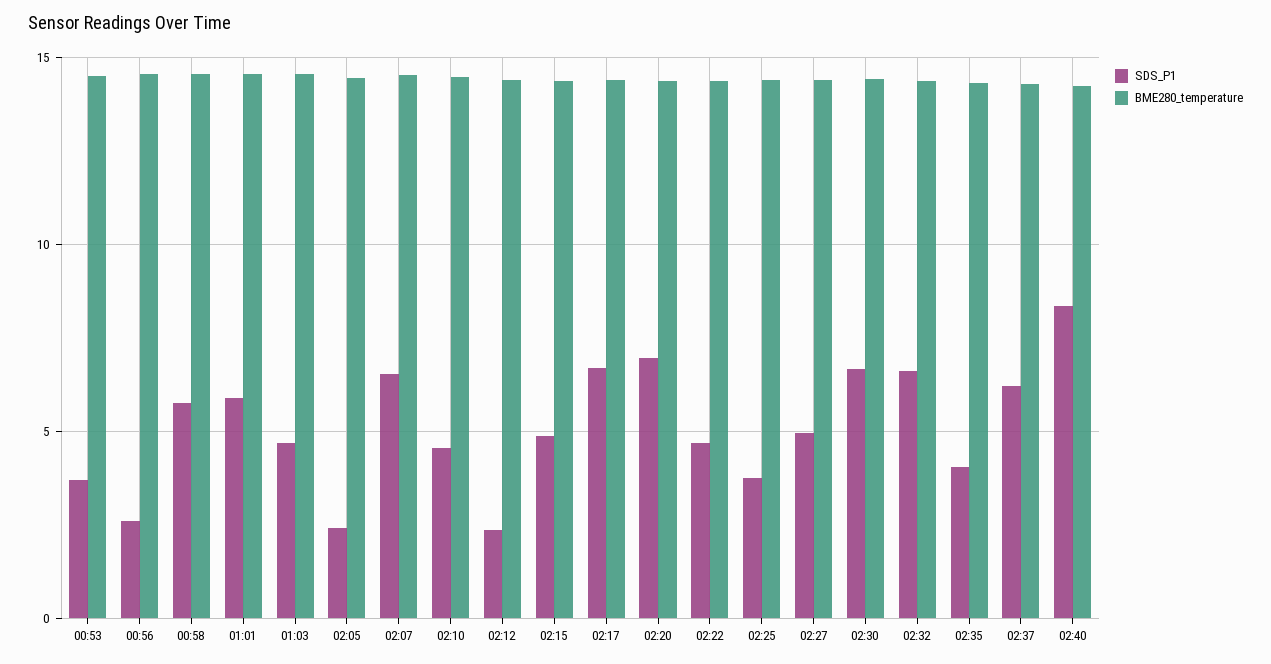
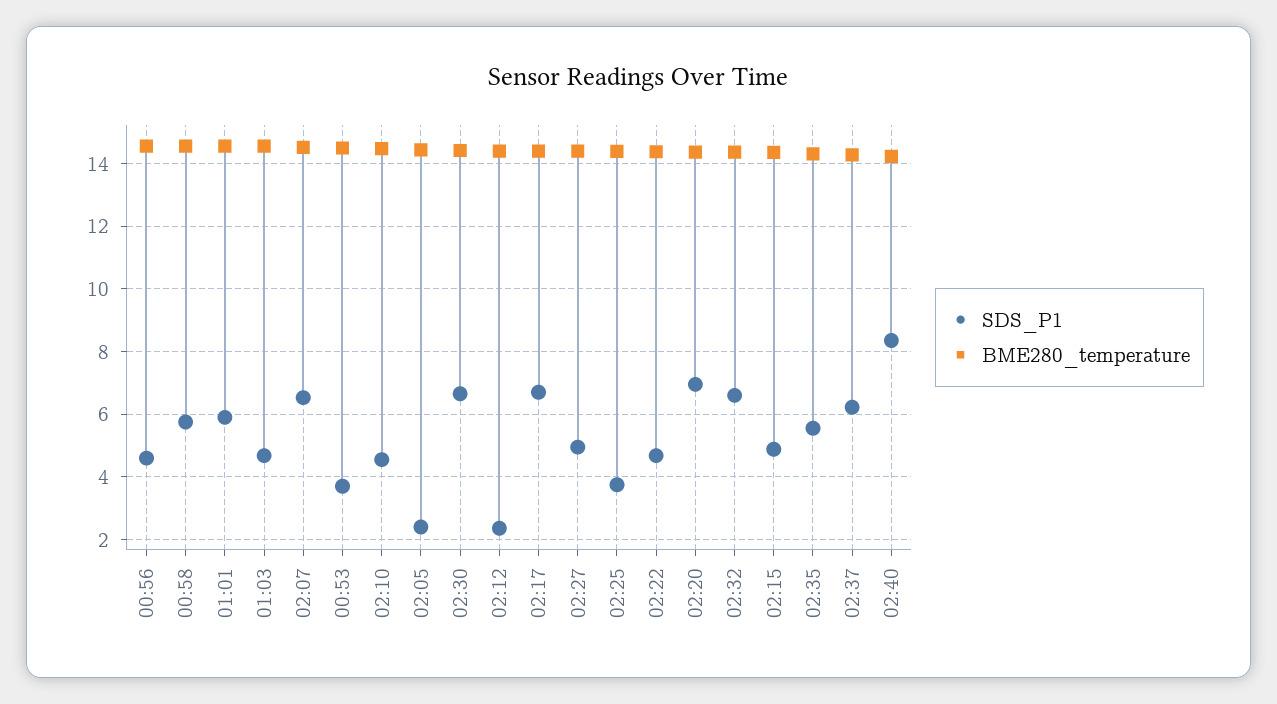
SDS_P1, 00:56: 2.5 -> 4.6
SDS_P1, 02:35: 4 -> 5.6

